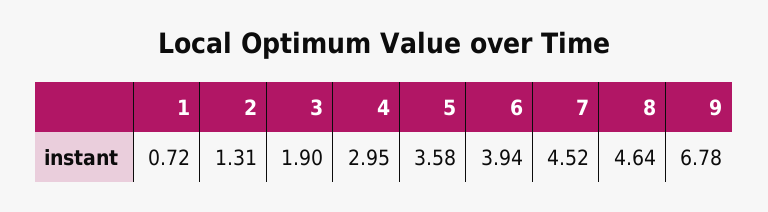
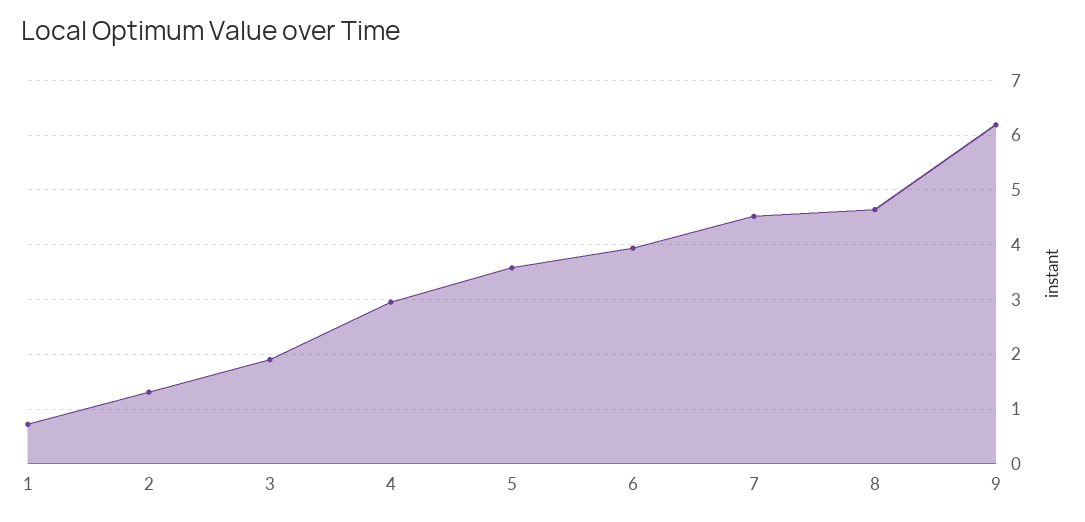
9: 6.78 -> 6.2

